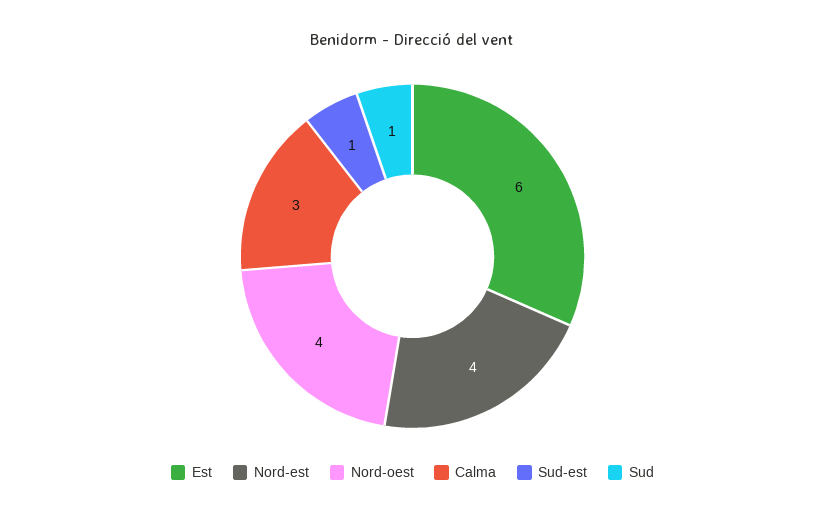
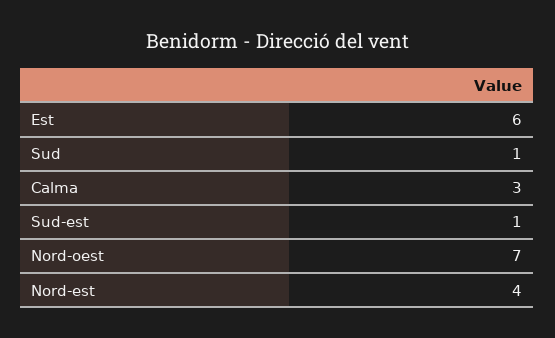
Nord-oest: 4 -> 7

